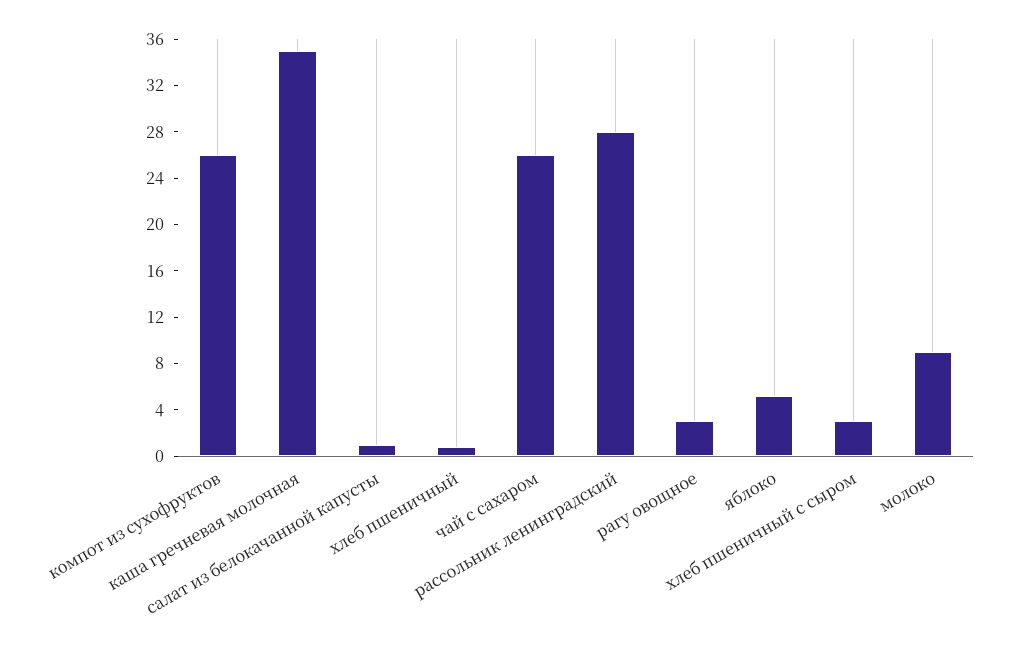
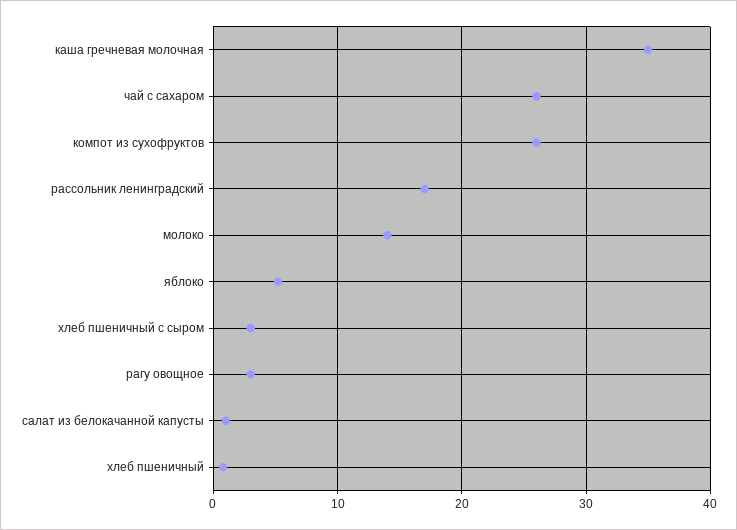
рассольник ленинградский: 28 -> 17
молоко: 9 -> 14

